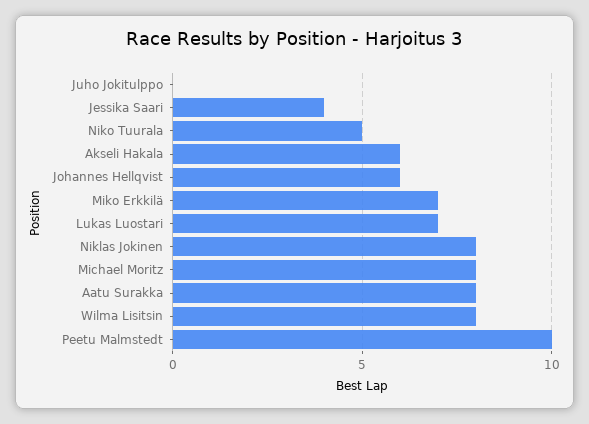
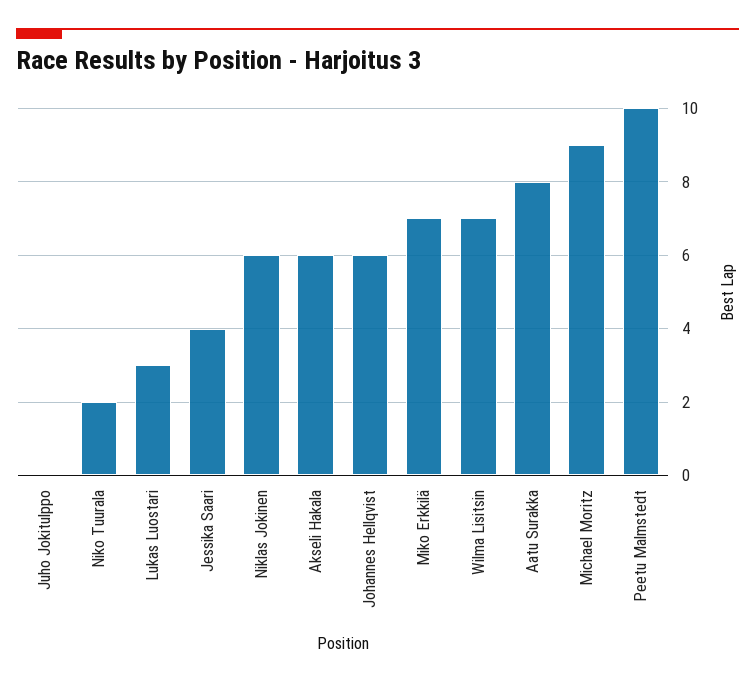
Niko Tuurala: 5 -> 2
Lukas Luostari: 7 -> 3
Niklas Jokinen: 8 -> 6
Michael Moritz: 8 -> 9
Wilma Lisitsin: 8 -> 7

